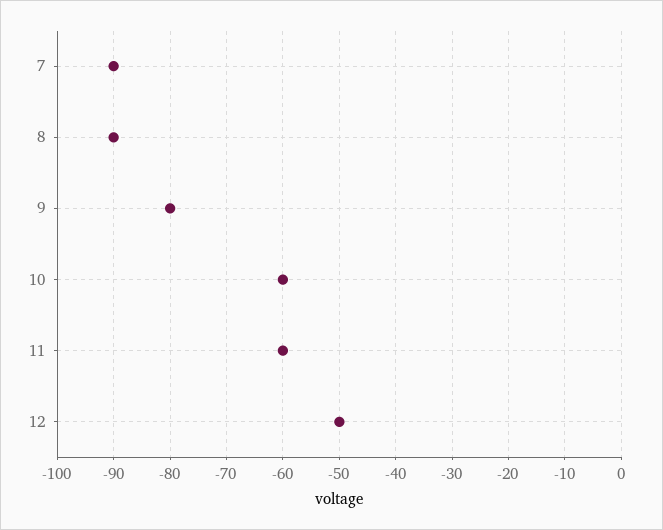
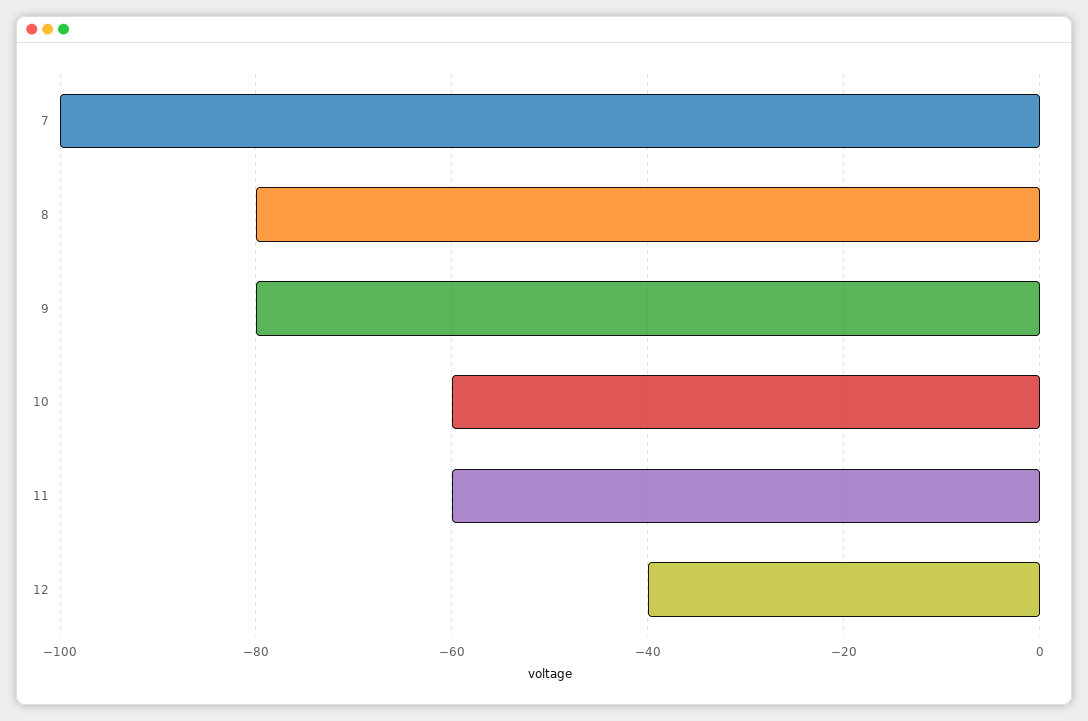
7: -90 -> -100
8: -90 -> -80
12: -50 -> -40

